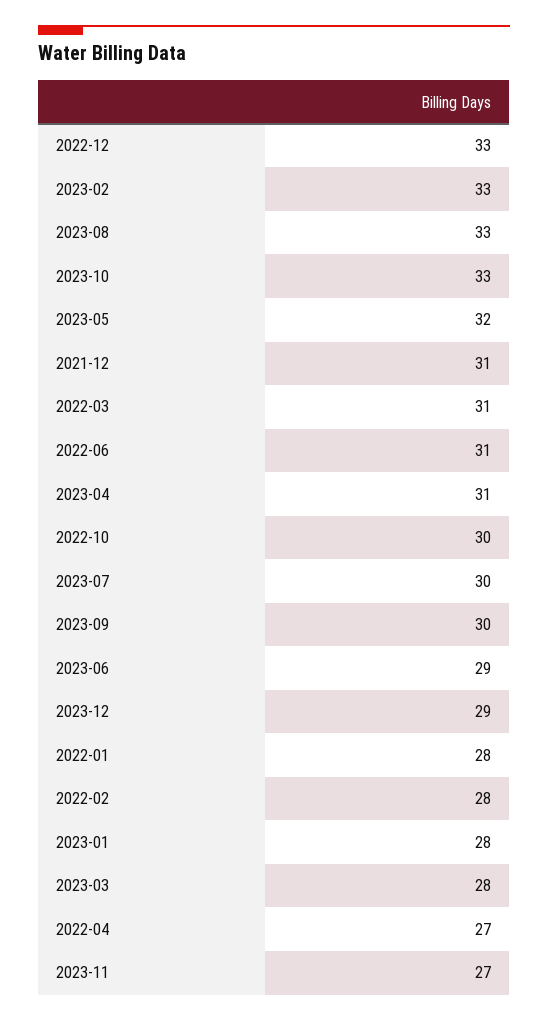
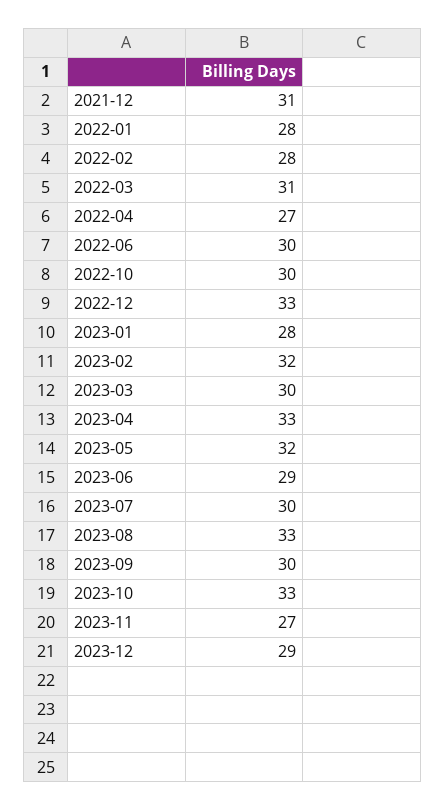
2023-02: 33 -> 32
2022-06: 31 -> 30
2023-04: 31 -> 33
2023-03: 28 -> 30

